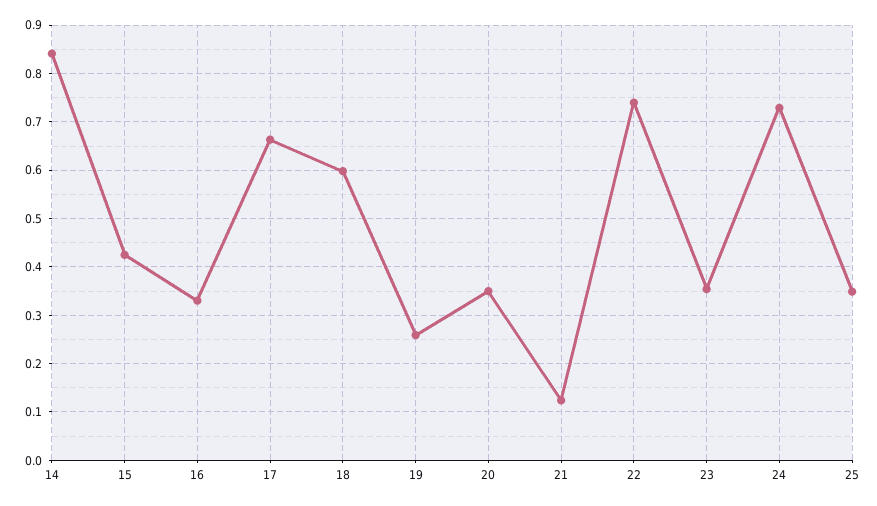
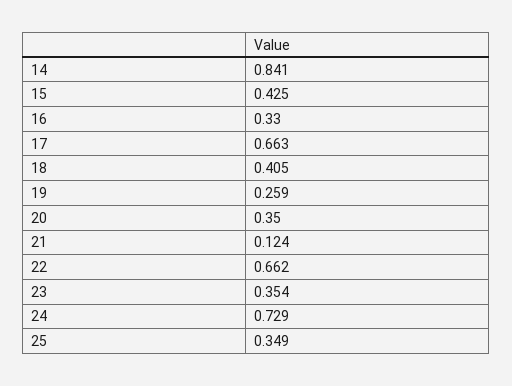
18: 0.6 -> 0.405
22: 0.74 -> 0.662

